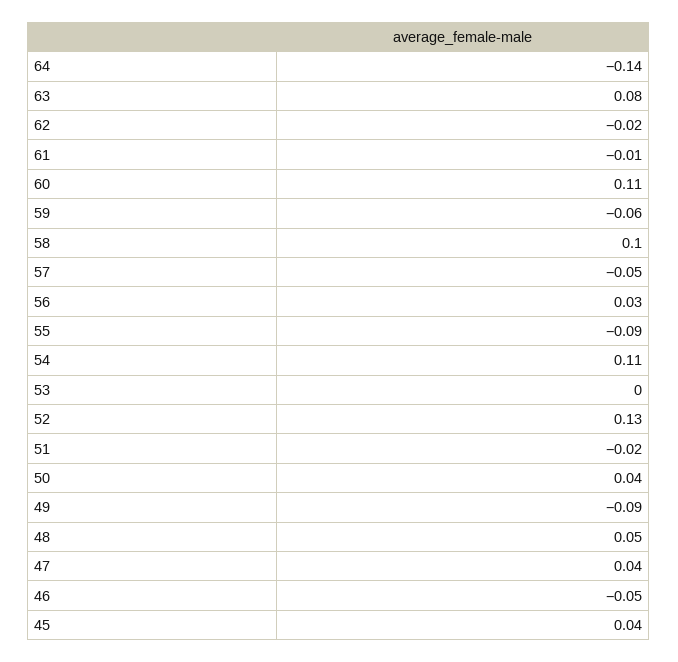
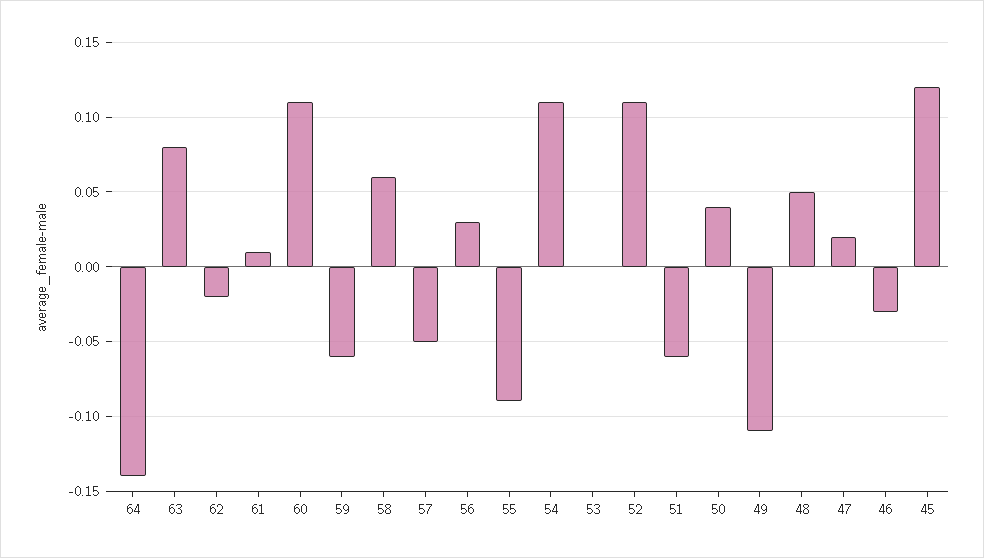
61: -0.01 -> 0.01
58: 0.1 -> 0.06
52: 0.13 -> 0.11
51: -0.02 -> -0.06
49: -0.09 -> -0.11
47: 0.04 -> 0.02
46: -0.05 -> -0.03
45: 0.04 -> 0.12

